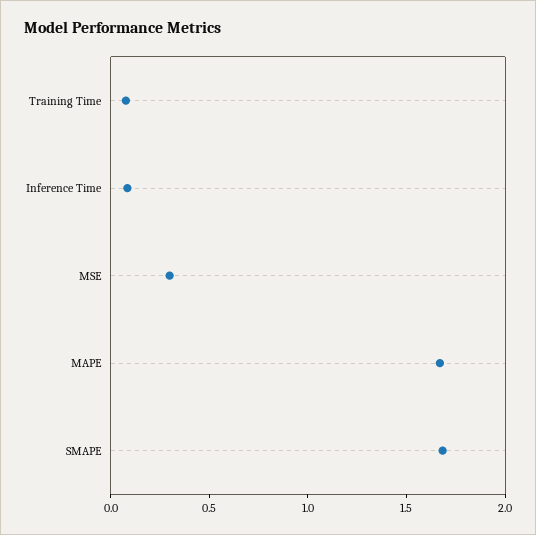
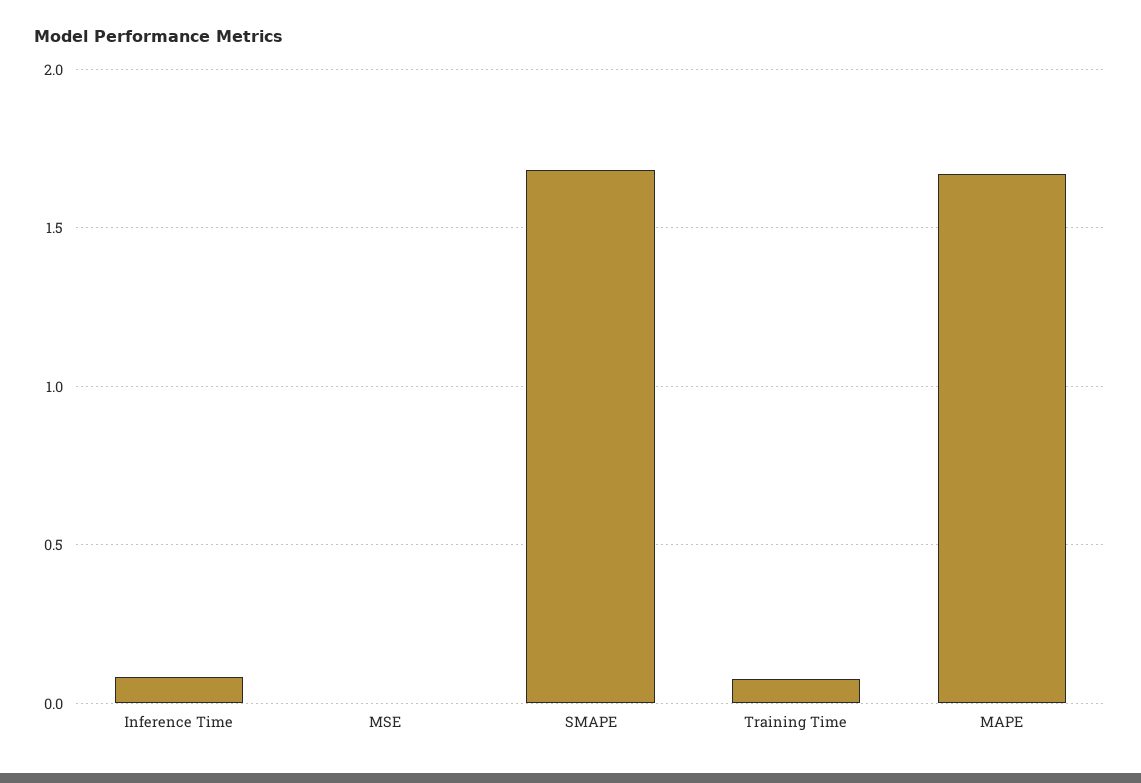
MSE: 0.3 -> 0

